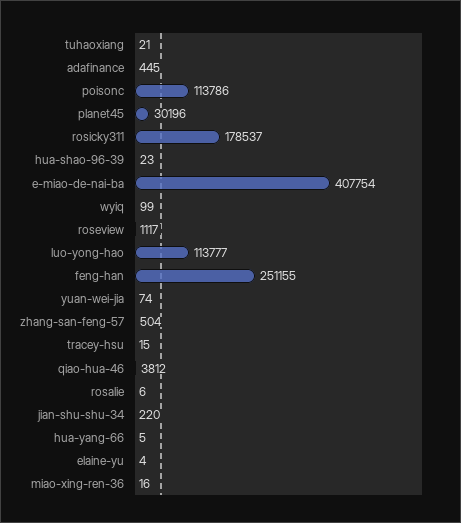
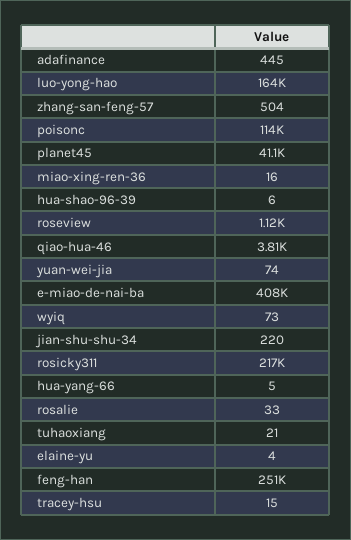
planet45: 30196 -> 41100
rosicky311: 178537 -> 217000
hua-shao-96-39: 23 -> 6
wyiq: 99 -> 73
luo-yong-hao: 113777 -> 164000
rosalie: 6 -> 33

